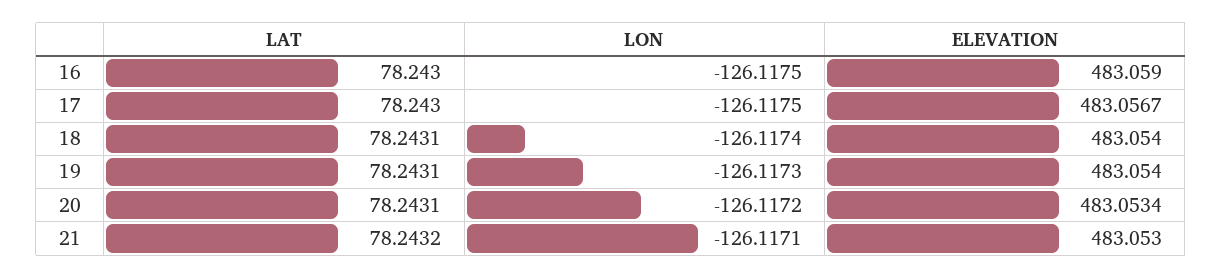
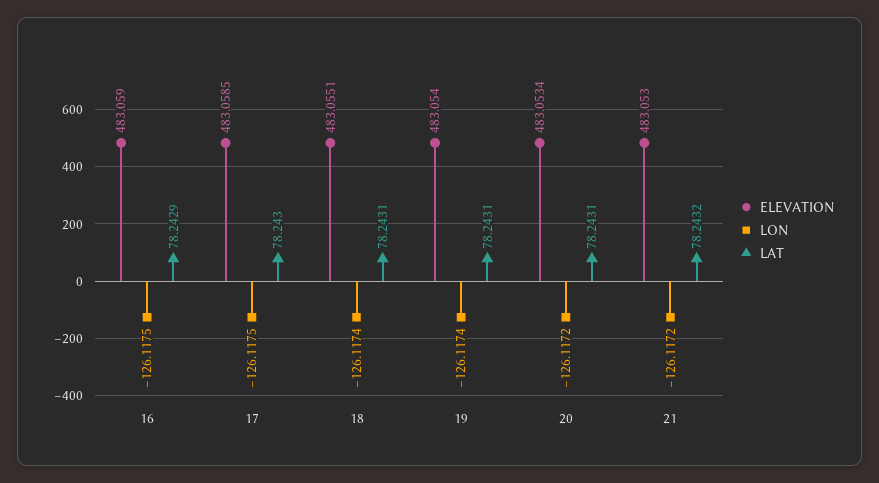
LAT, 16: 78.243 -> 78.2429
ELEVATION, 17: 483.0567 -> 483.0585
ELEVATION, 18: 483.054 -> 483.0551
LON, 19: -126.1173 -> -126.1174
LON, 21: -126.1171 -> -126.1172

